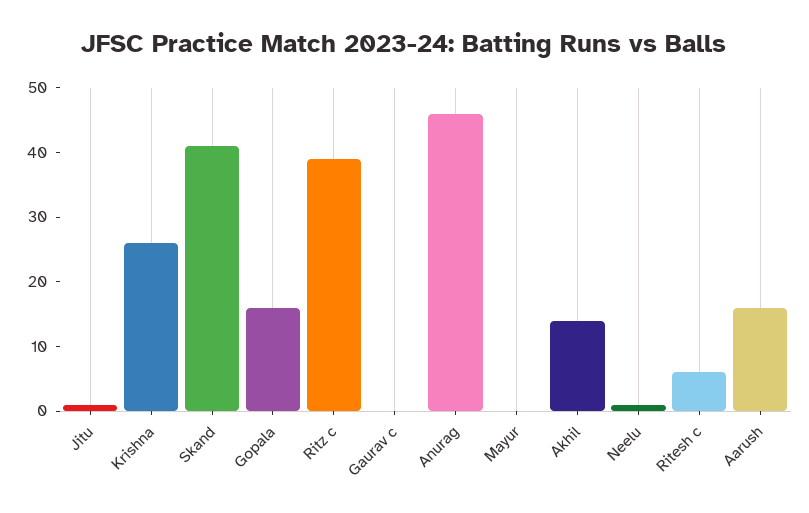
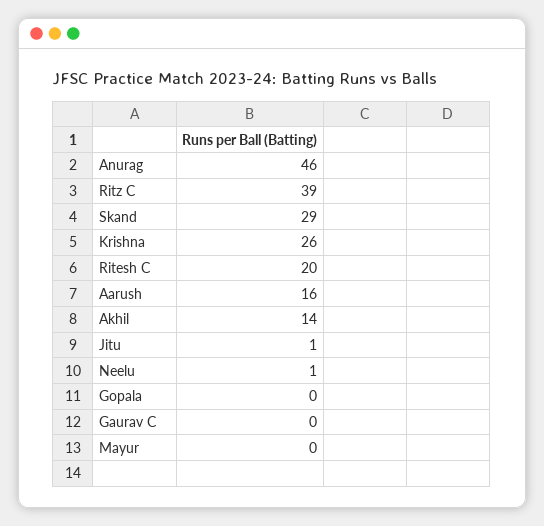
Skand: 40 -> 29
Gopala: 15 -> 0
Ritesh c: 5 -> 20

